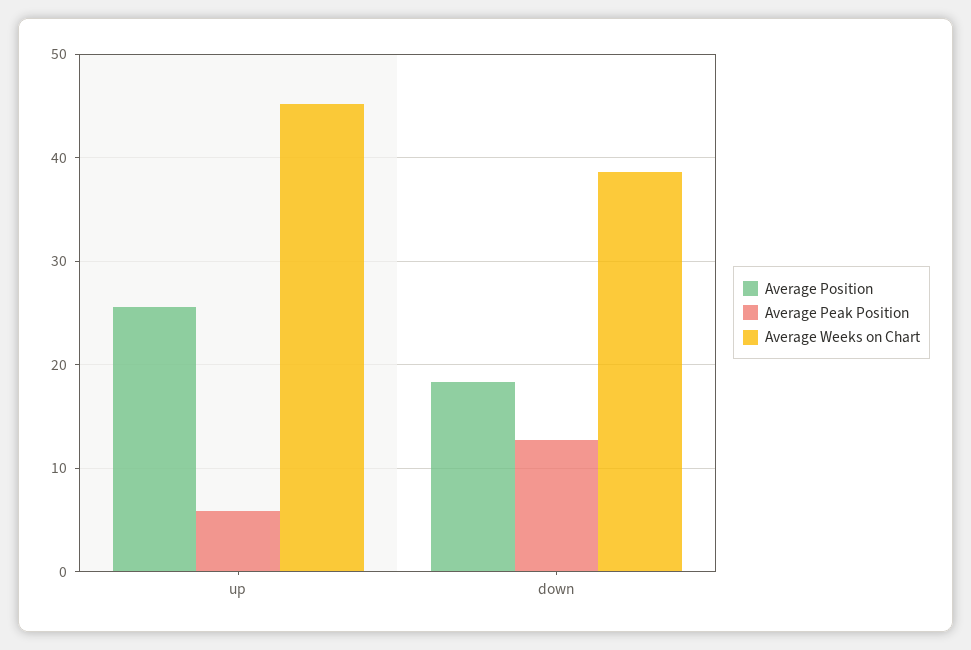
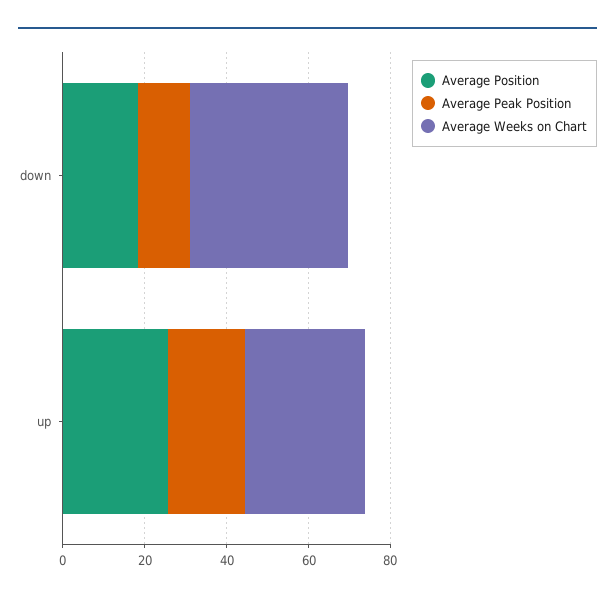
Average Peak Position, up: 6 -> 20
Average Weeks on Chart, up: 45 -> 30

